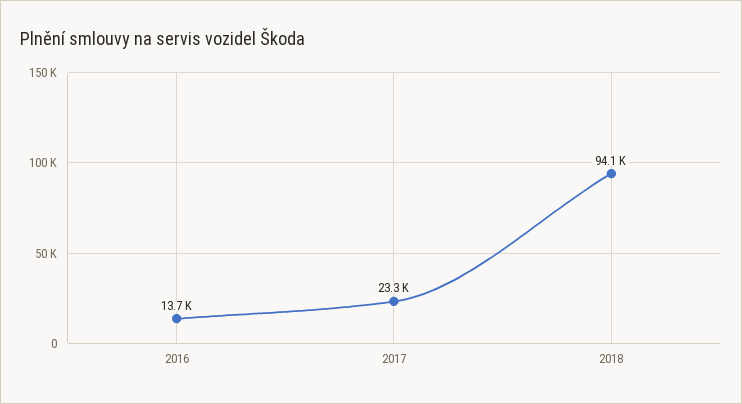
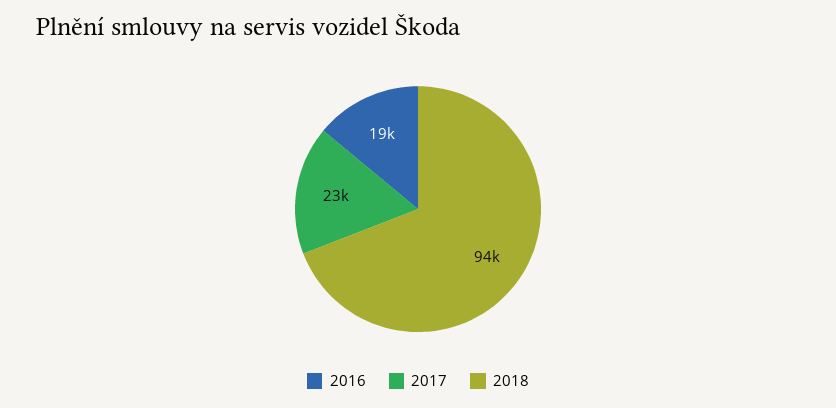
2016: 13700 -> 19000

